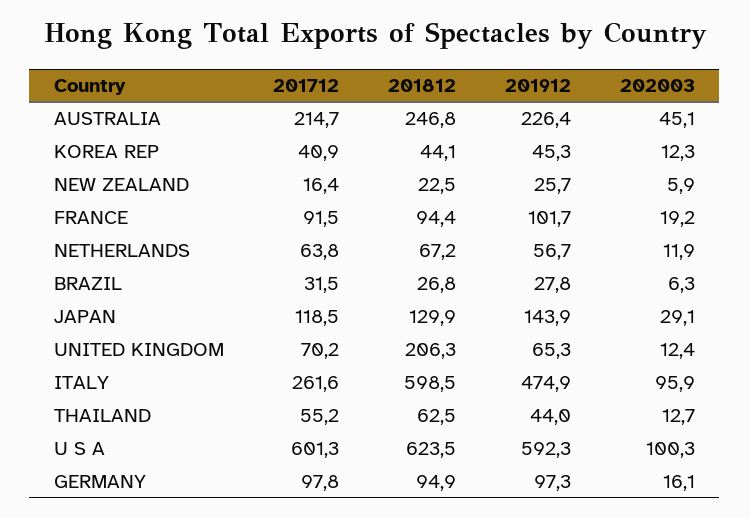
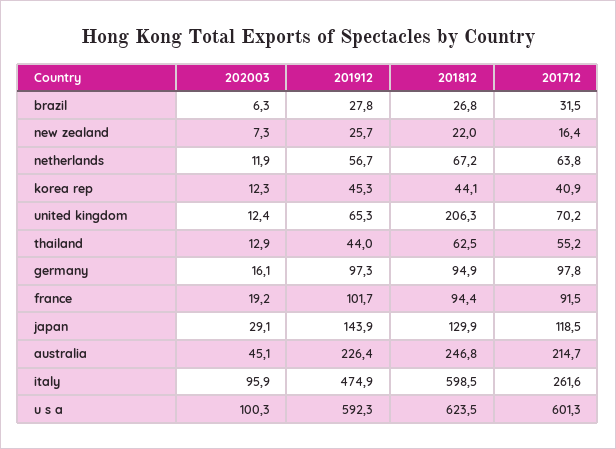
201812, NEW ZEALAND: 22.5 -> 22
202003, NEW ZEALAND: 5.9 -> 7.3
202003, THAILAND: 12.7 -> 12.9

